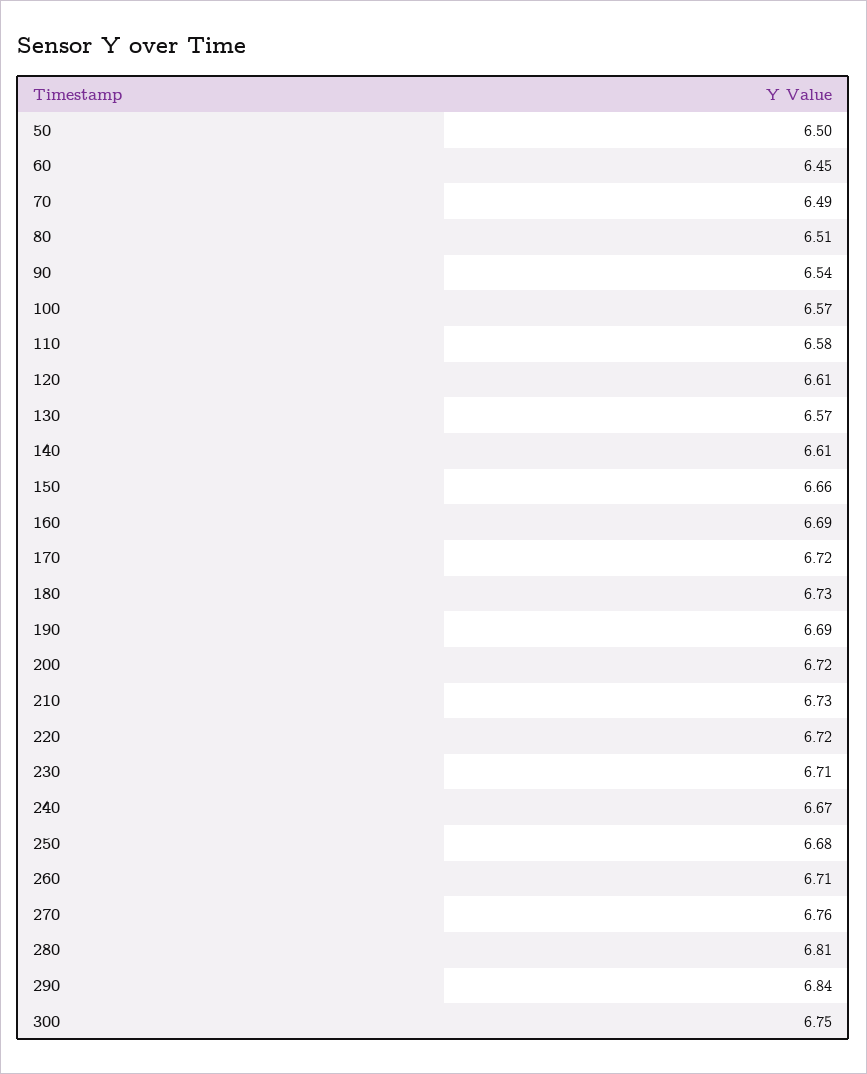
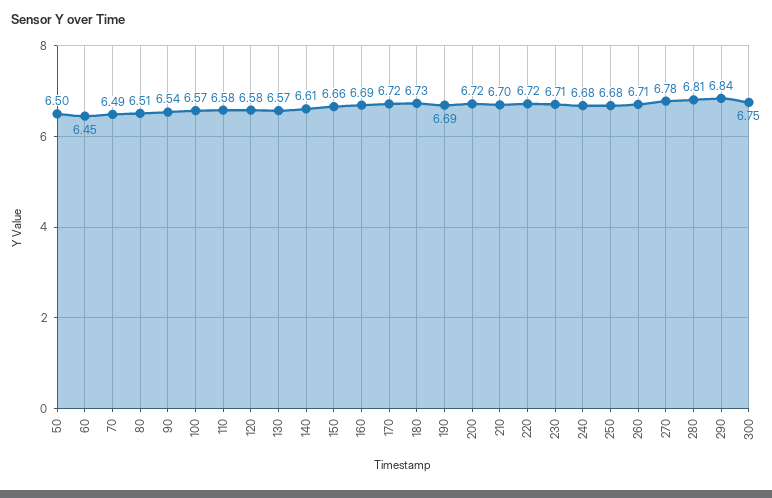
120: 6.61 -> 6.58
210: 6.73 -> 6.7
240: 6.67 -> 6.68
270: 6.76 -> 6.78

